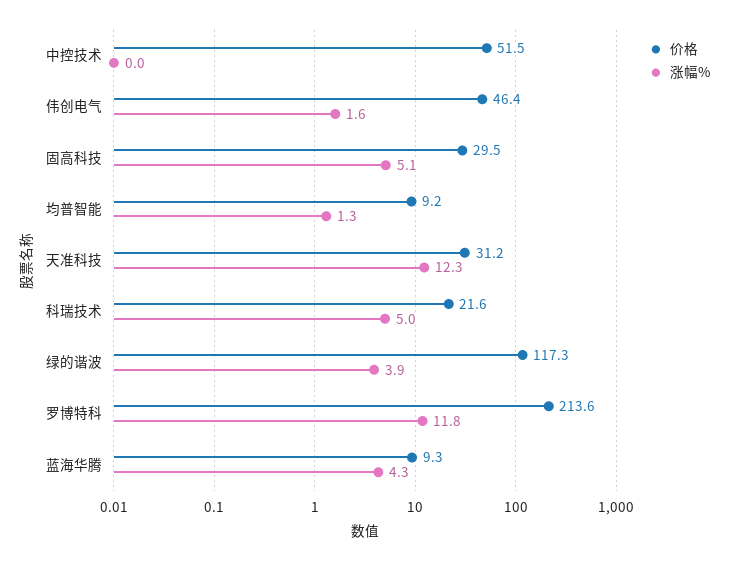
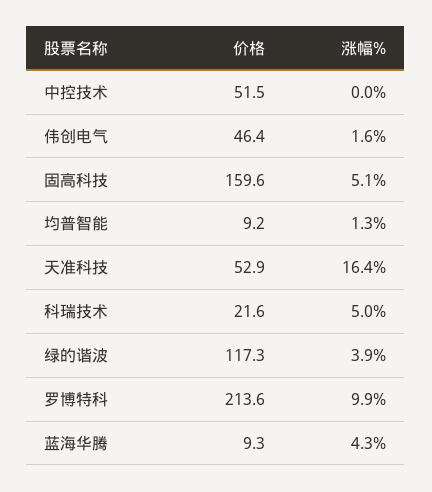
价格, 固高科技: 29.5 -> 159.6
价格, 天准科技: 31.2 -> 52.9
涨幅%, 天准科技: 12.3 -> 16.4
涨幅%, 罗博特科: 11.8 -> 9.9

